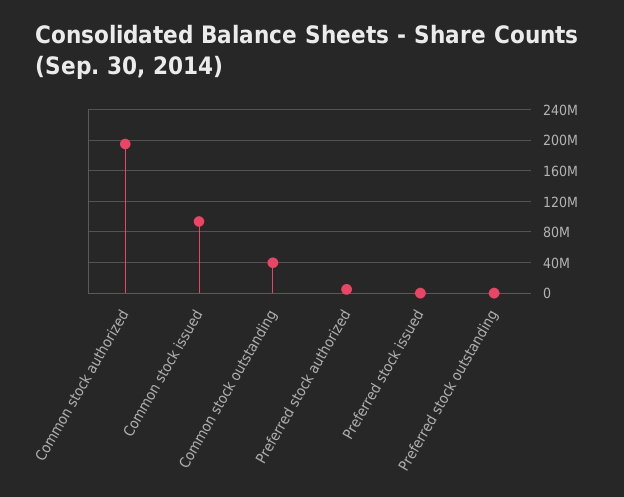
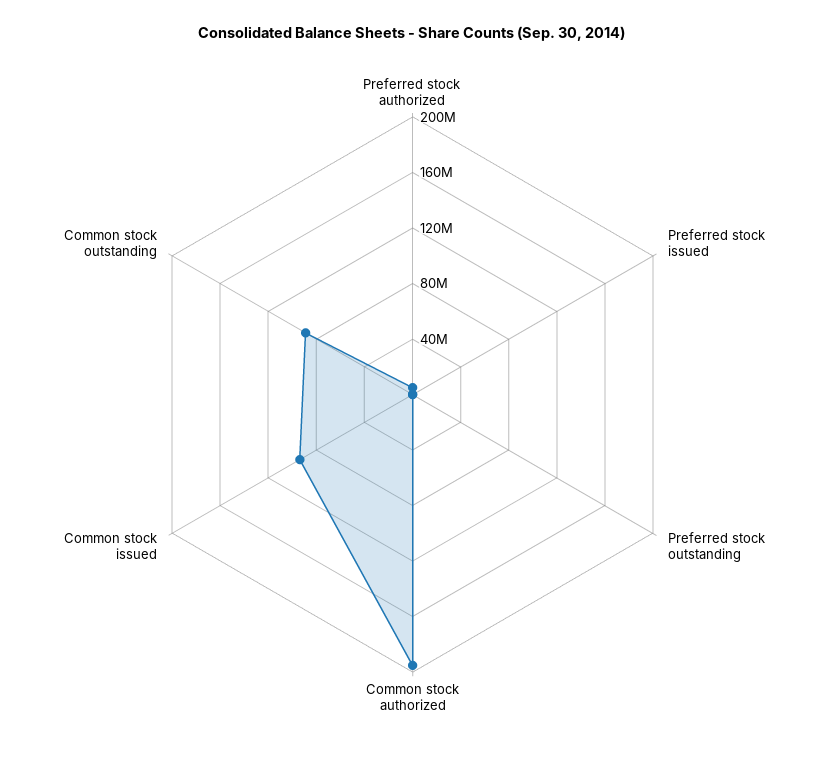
Common stock outstanding: 40000000 -> 90000000

